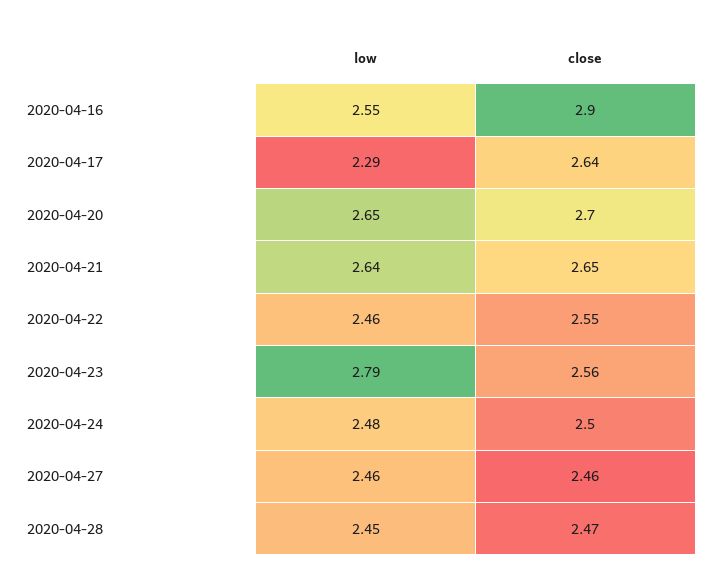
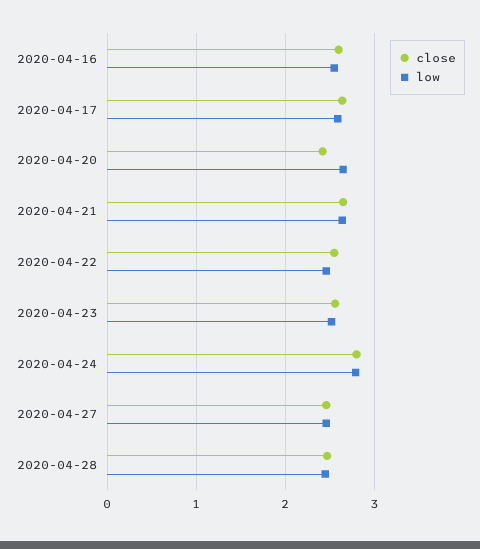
close, 2020-04-16: 2.9 -> 2.6
low, 2020-04-17: 2.29 -> 2.6
close, 2020-04-20: 2.7 -> 2.4
low, 2020-04-23: 2.79 -> 2.5
low, 2020-04-24: 2.48 -> 2.8
close, 2020-04-24: 2.5 -> 2.8

